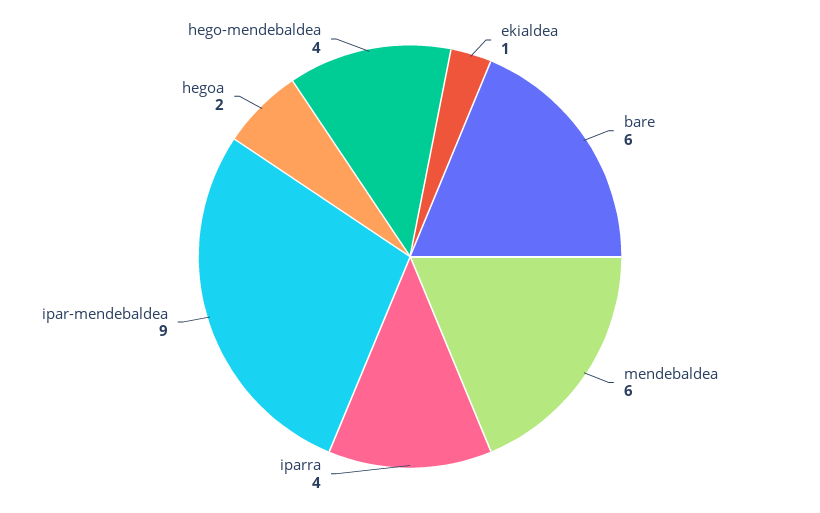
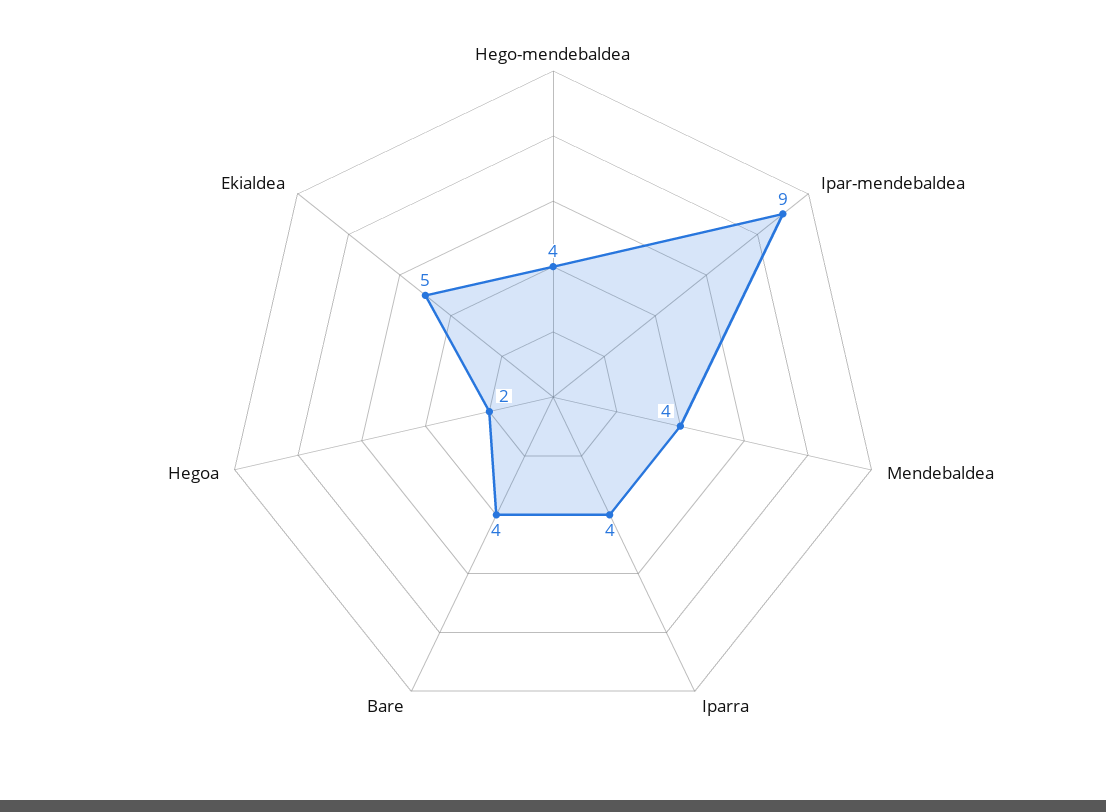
ekialdea: 1 -> 5
bare: 6 -> 4
mendebaldea: 6 -> 4

